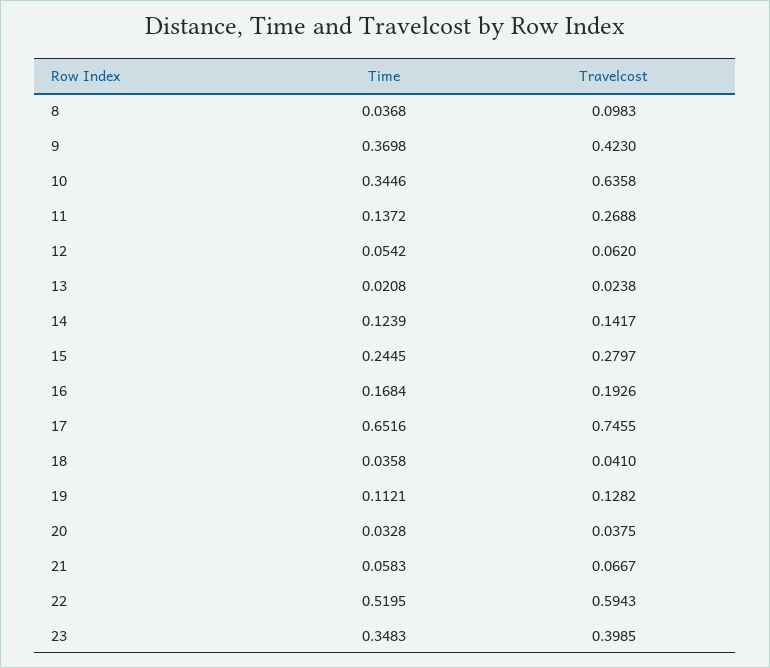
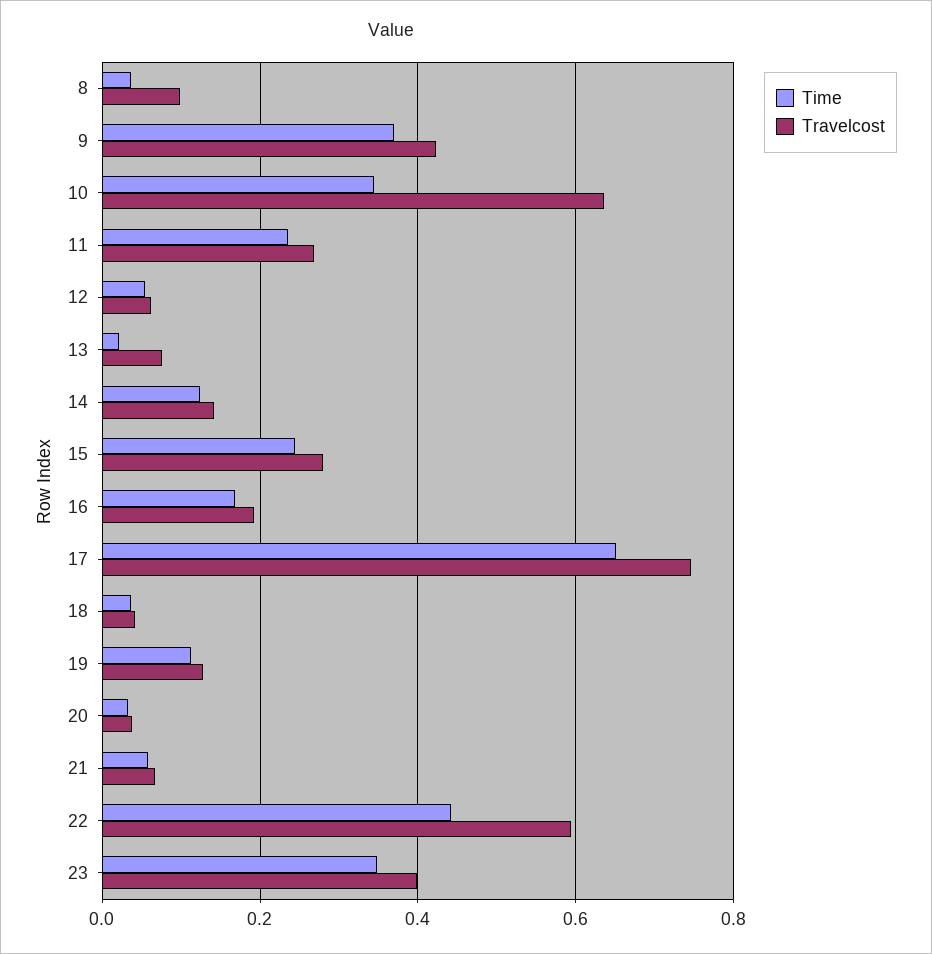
Time, 11: 0.1372 -> 0.24
Travelcost, 13: 0.0238 -> 0.08
Time, 22: 0.5195 -> 0.44

